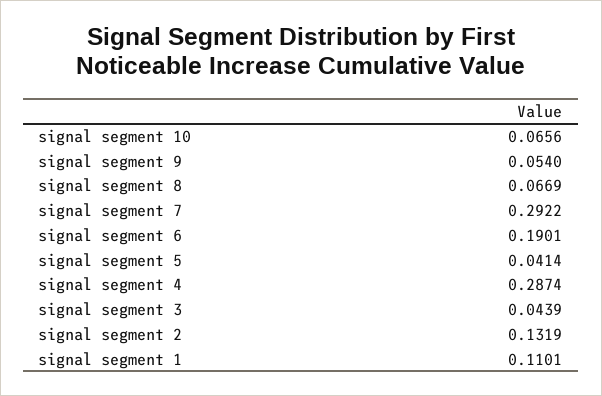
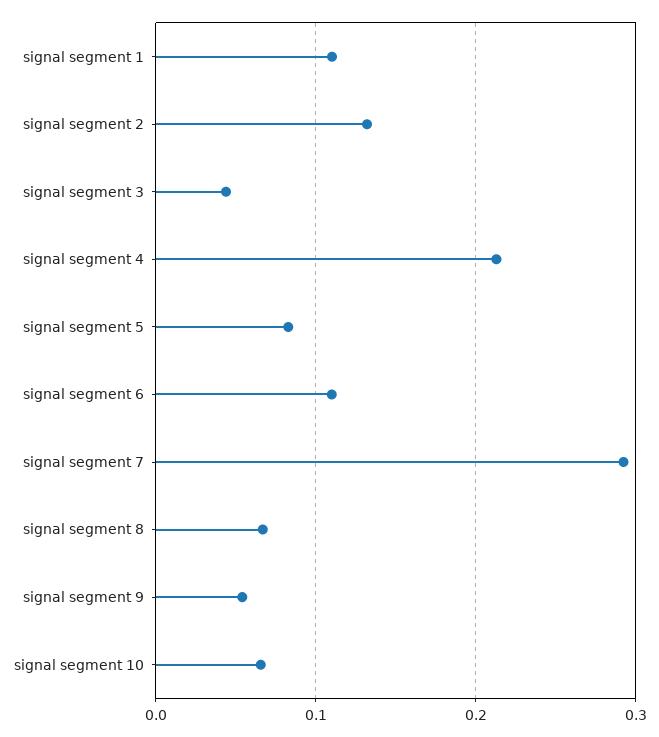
signal segment 6: 0.1901 -> 0.11
signal segment 5: 0.0414 -> 0.08
signal segment 4: 0.2874 -> 0.21

